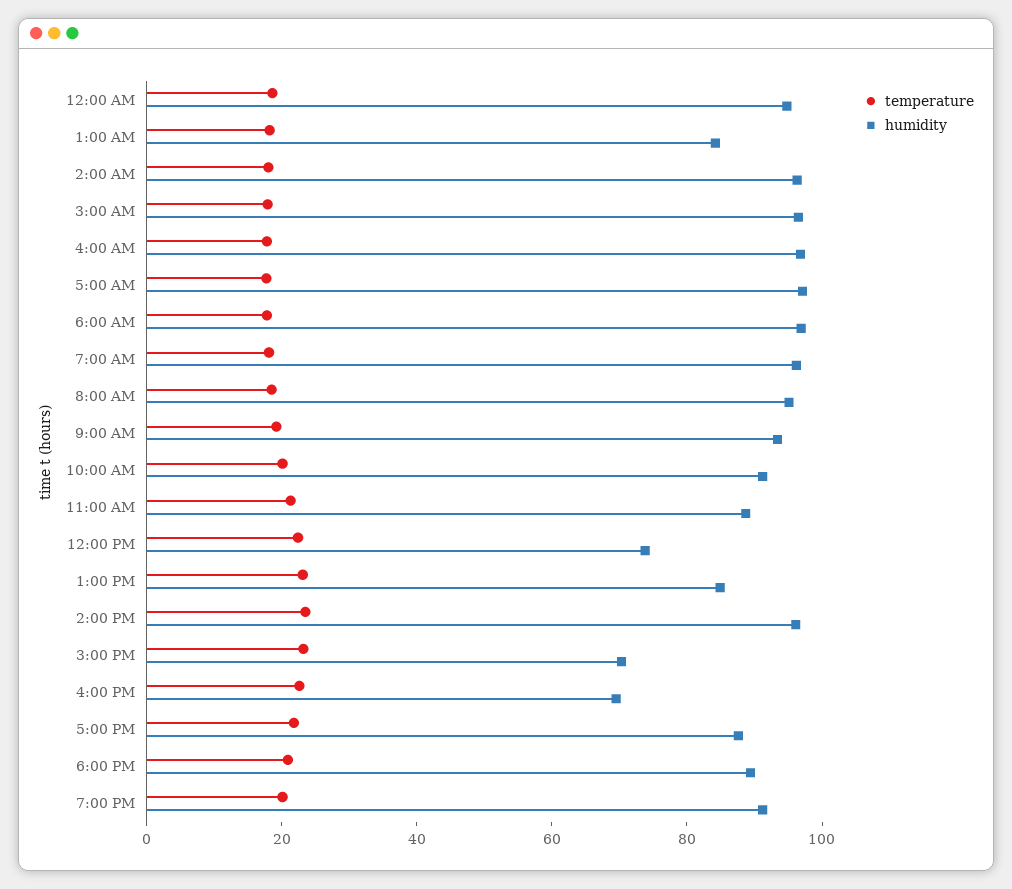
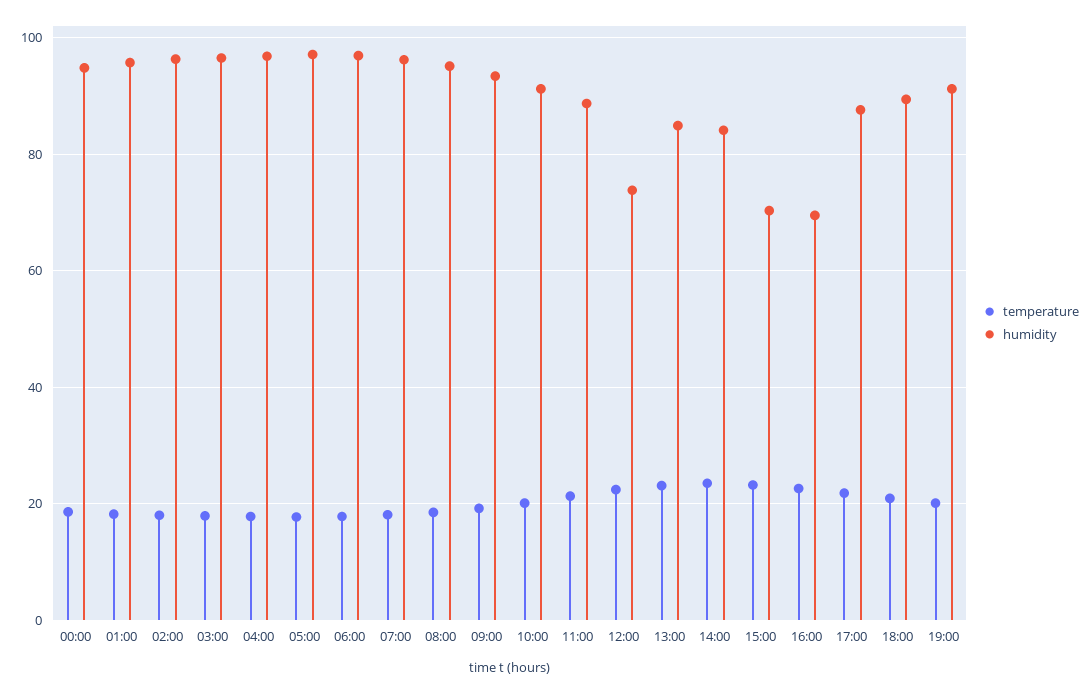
humidity, 1:00 AM: 85 -> 96
humidity, 2:00 PM: 95 -> 84

